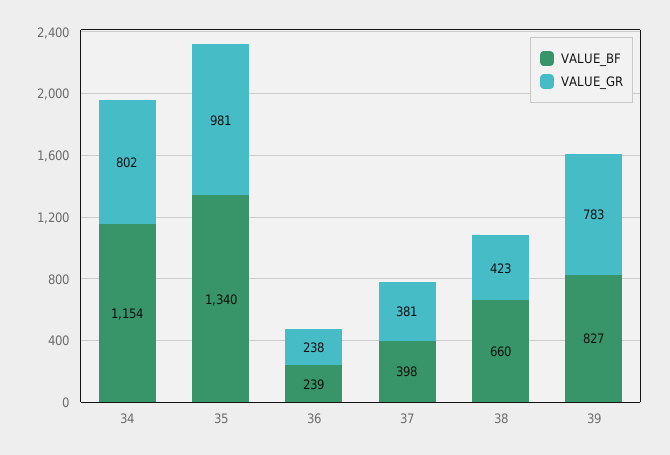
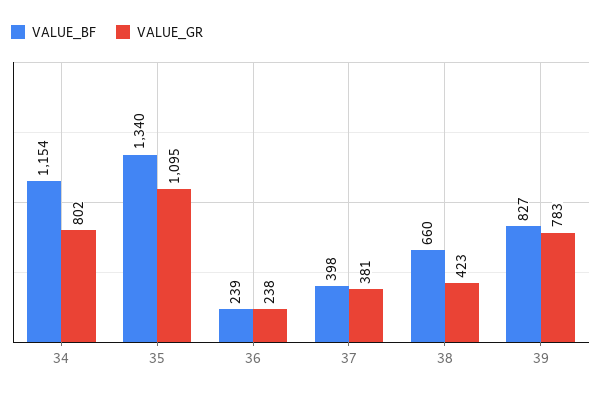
VALUE_GR, 35: 981 -> 1095

